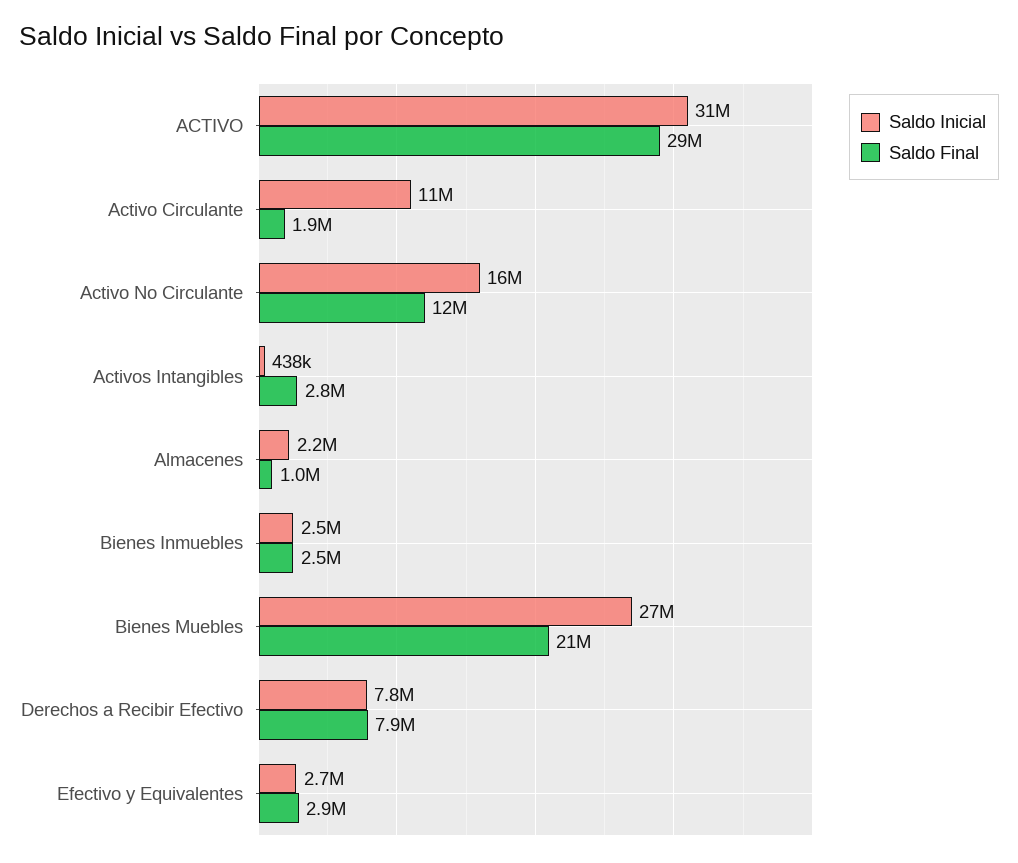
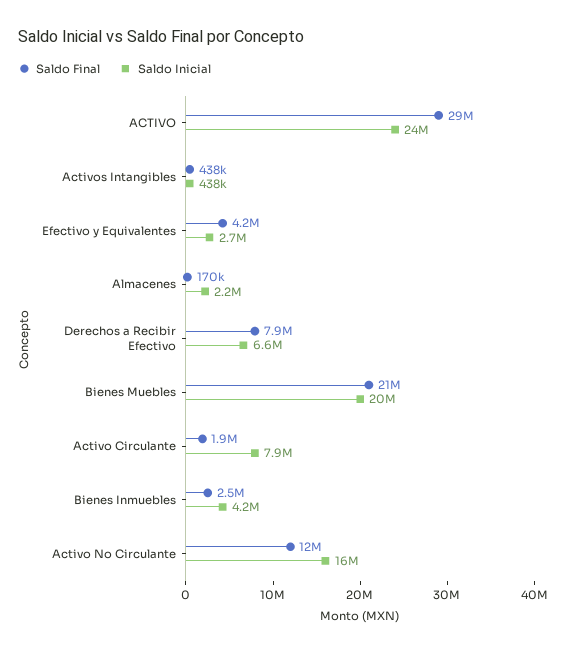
Saldo Inicial, ACTIVO: 31000000 -> 24000000
Saldo Inicial, Activo Circulante: 11000000 -> 7900000
Saldo Final, Activos Intangibles: 2800000 -> 438000
Saldo Final, Almacenes: 1000000 -> 170000
Saldo Inicial, Bienes Inmuebles: 2500000 -> 4200000
Saldo Inicial, Bienes Muebles: 27000000 -> 20000000
Saldo Inicial, Derechos a Recibir Efectivo: 7800000 -> 6600000
Saldo Final, Efectivo y Equivalentes: 2900000 -> 4200000

